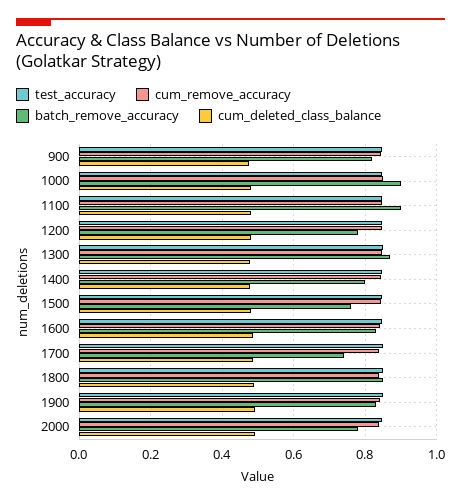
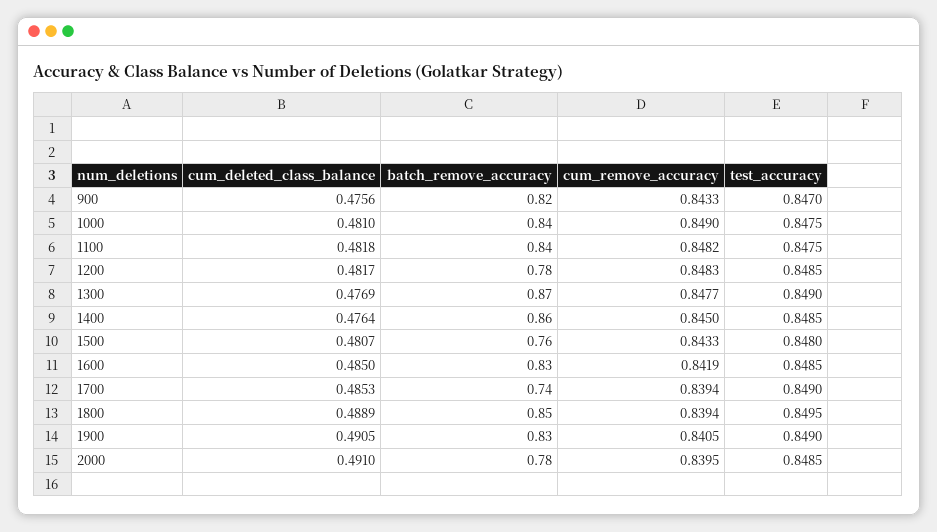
batch_remove_accuracy, 1000: 0.9 -> 0.84
batch_remove_accuracy, 1100: 0.9 -> 0.84
batch_remove_accuracy, 1400: 0.8 -> 0.86

